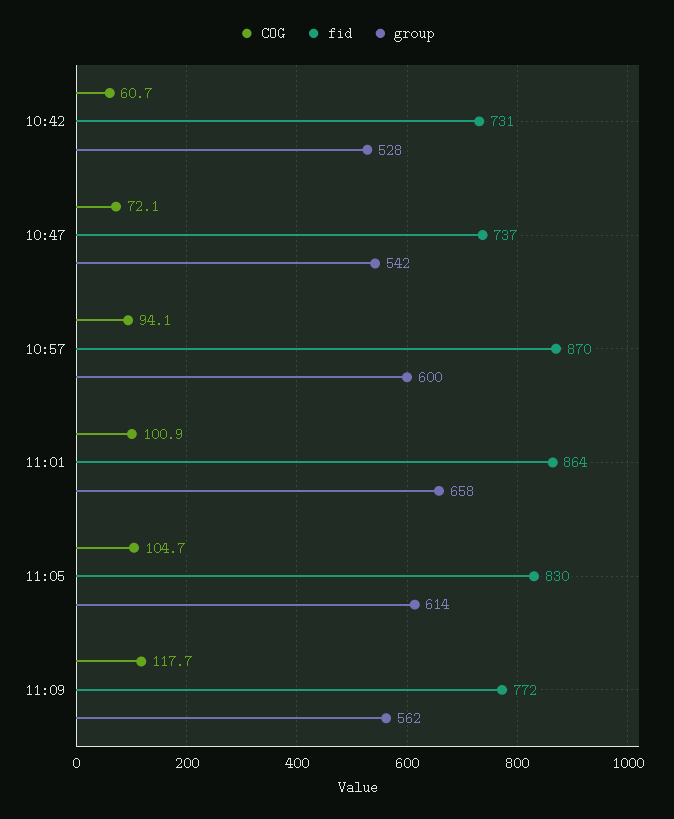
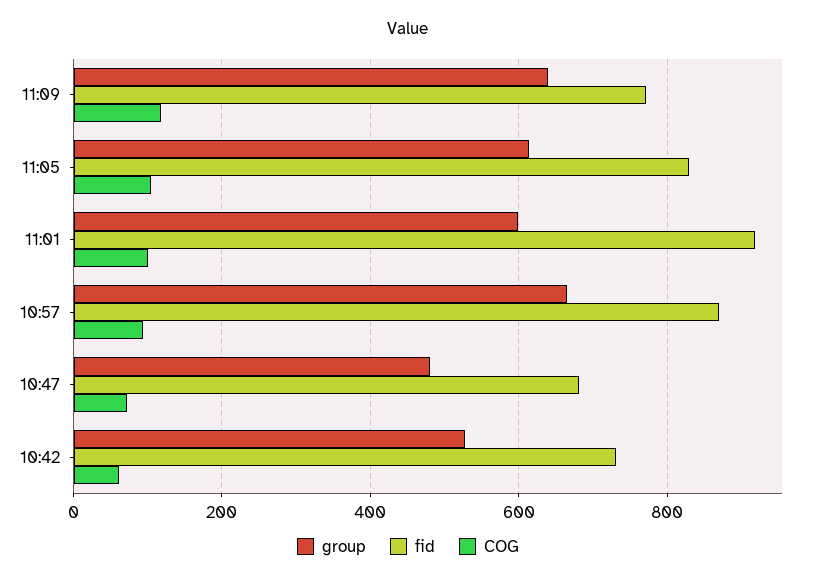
fid, 10:47: 737 -> 680
group, 10:47: 542 -> 480
group, 10:57: 600 -> 660
fid, 11:01: 864 -> 920
group, 11:01: 658 -> 600
group, 11:09: 562 -> 640

